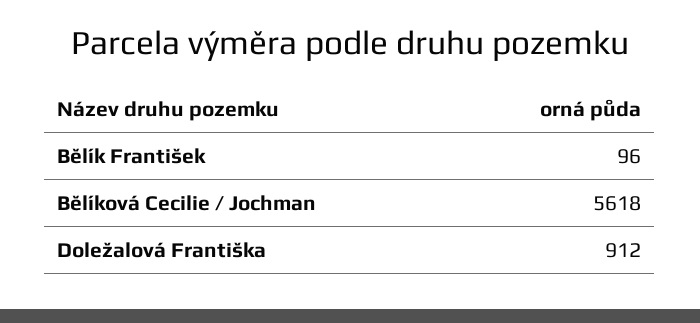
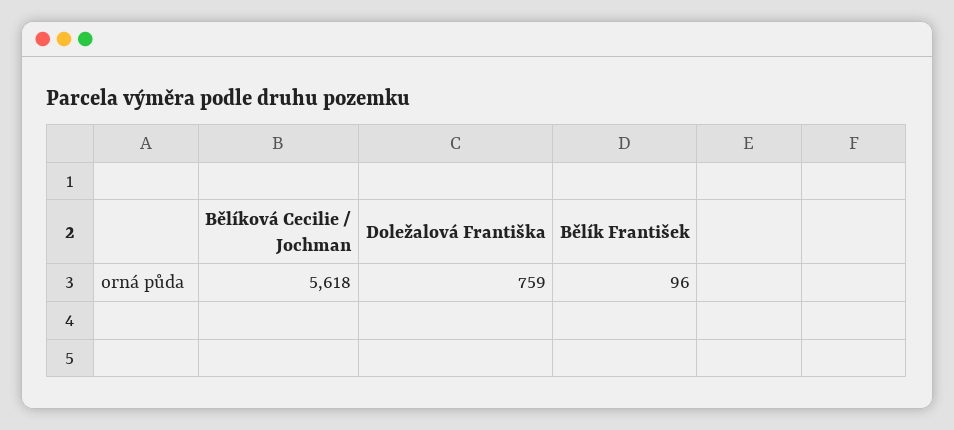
Doležalová Františka: 912 -> 759

